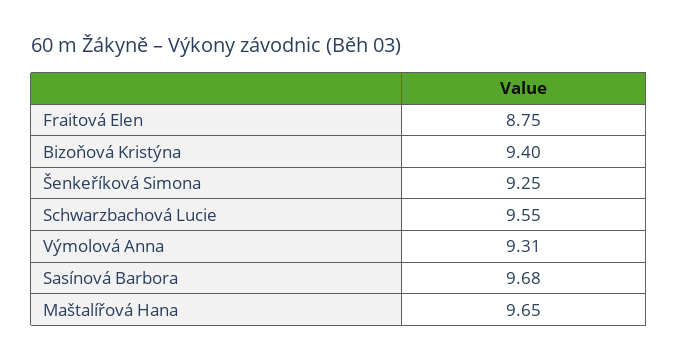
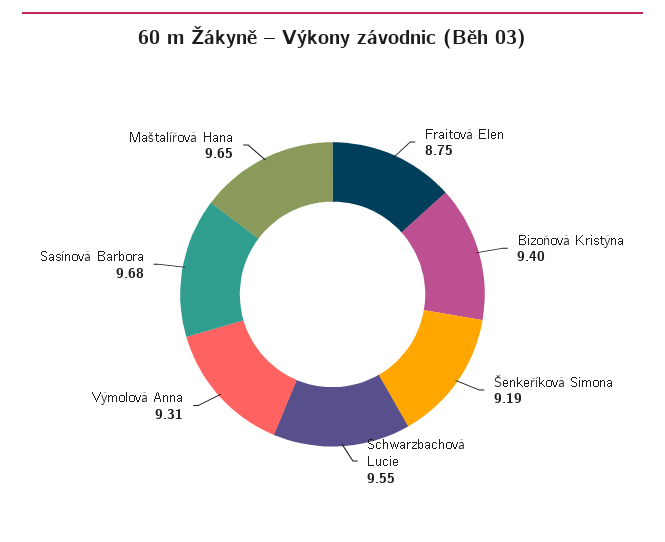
Šenkeříková Simona: 9.25 -> 9.19

